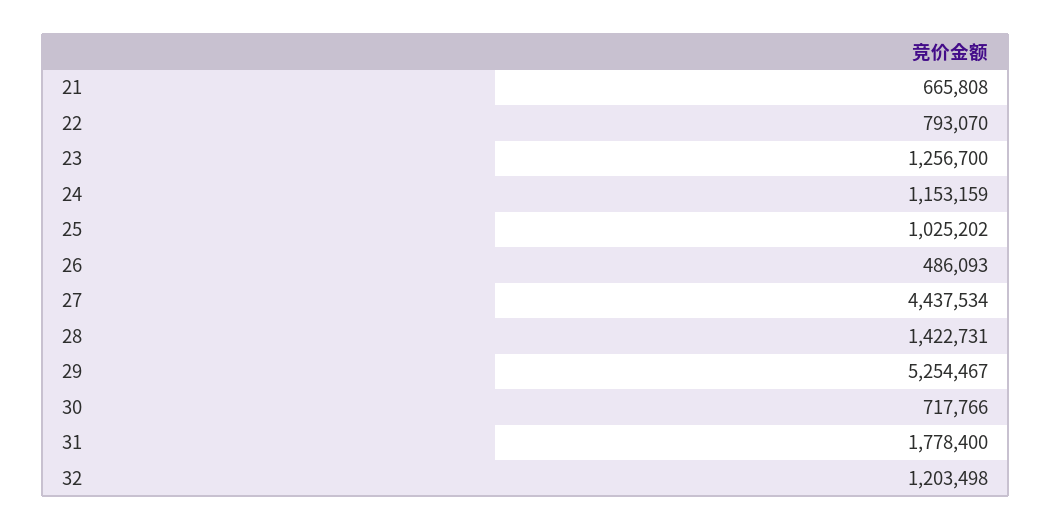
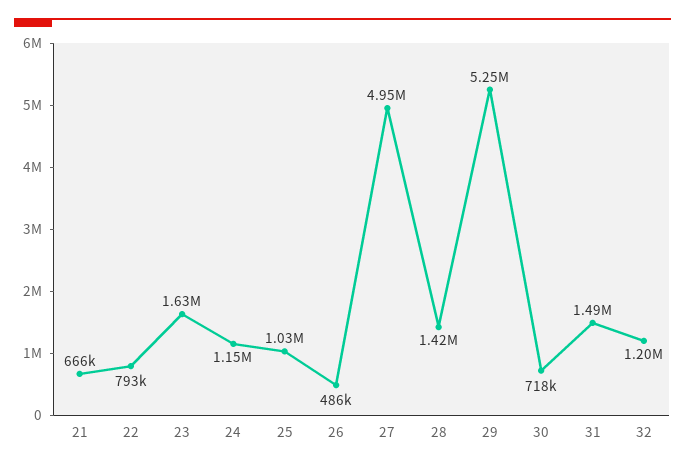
23: 1256700 -> 1630000
27: 4437534 -> 4950000
31: 1778400 -> 1490000

